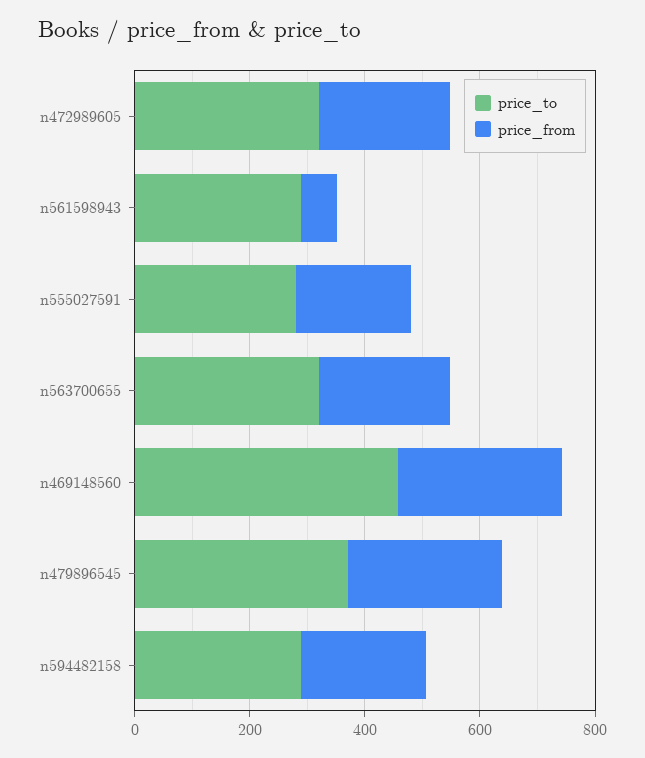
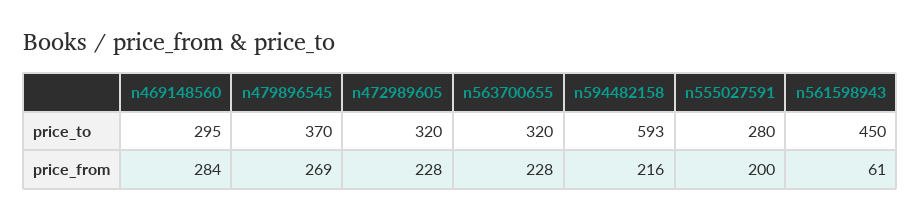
price_to, n561598943: 300 -> 450
price_to, n469148560: 450 -> 295
price_to, n594482158: 300 -> 593

